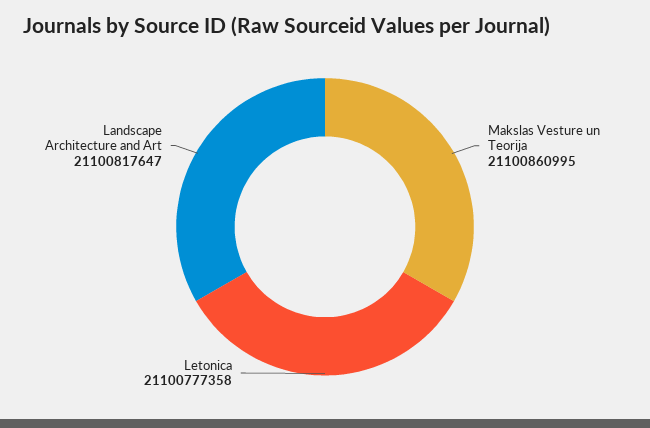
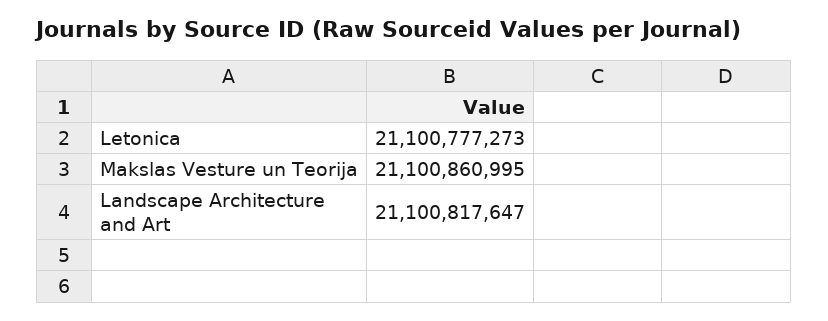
Letonica: 21100777358 -> 21100777273

